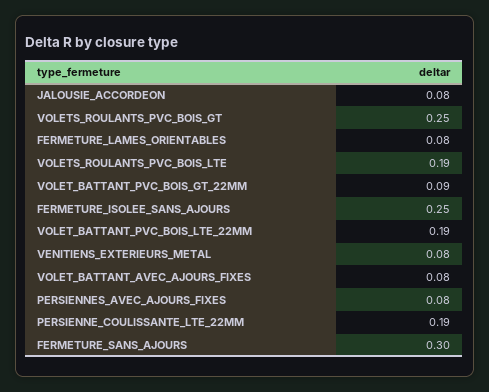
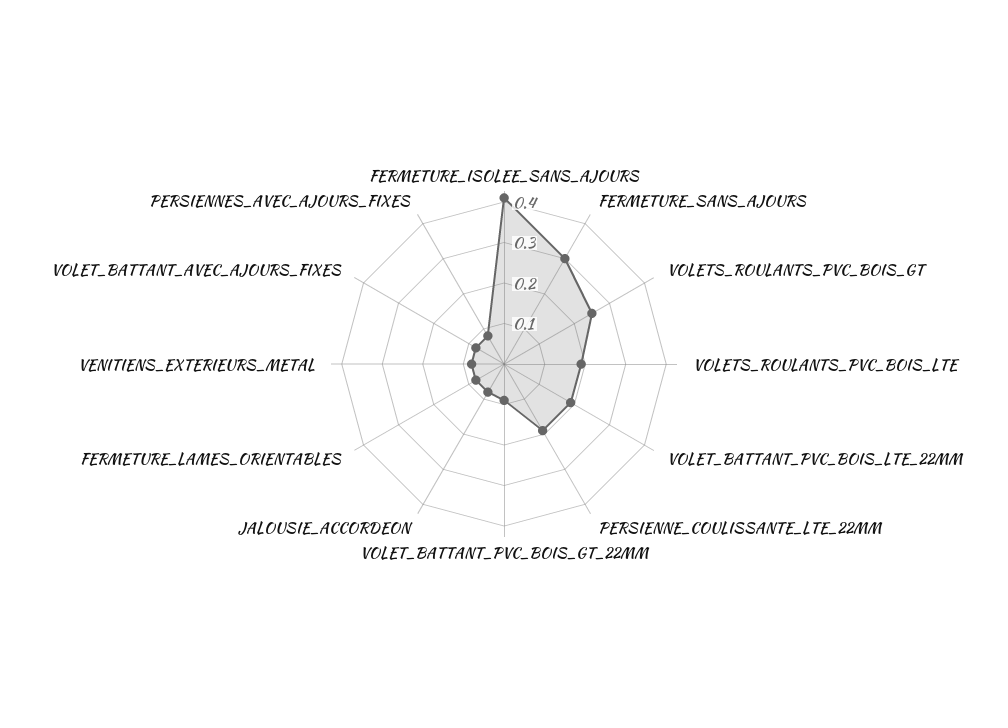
FERMETURE_ISOLEE_SANS_AJOURS: 0.25 -> 0.4

